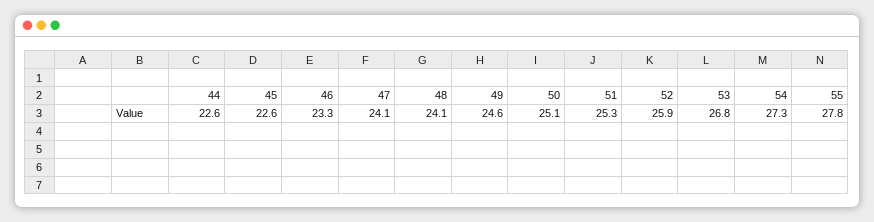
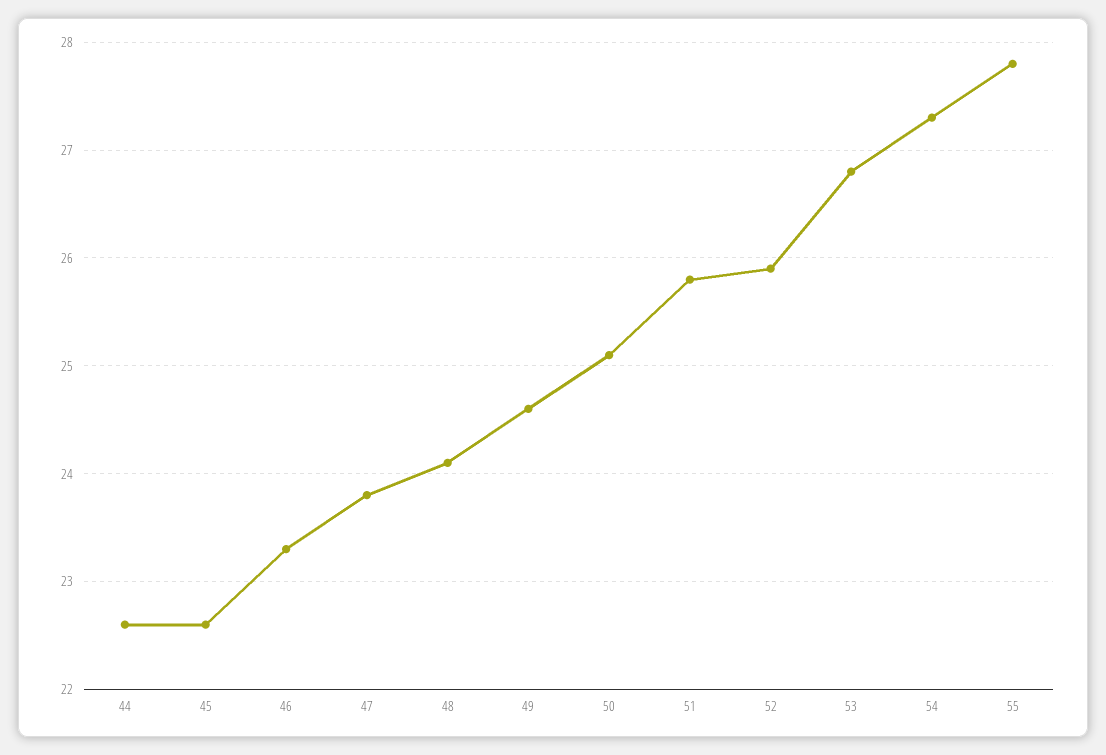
47: 24.1 -> 23.8
51: 25.3 -> 25.8

